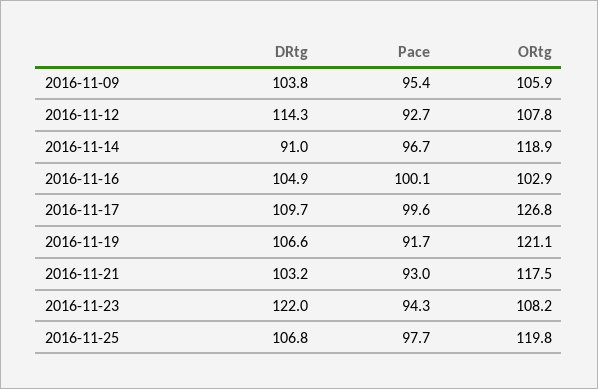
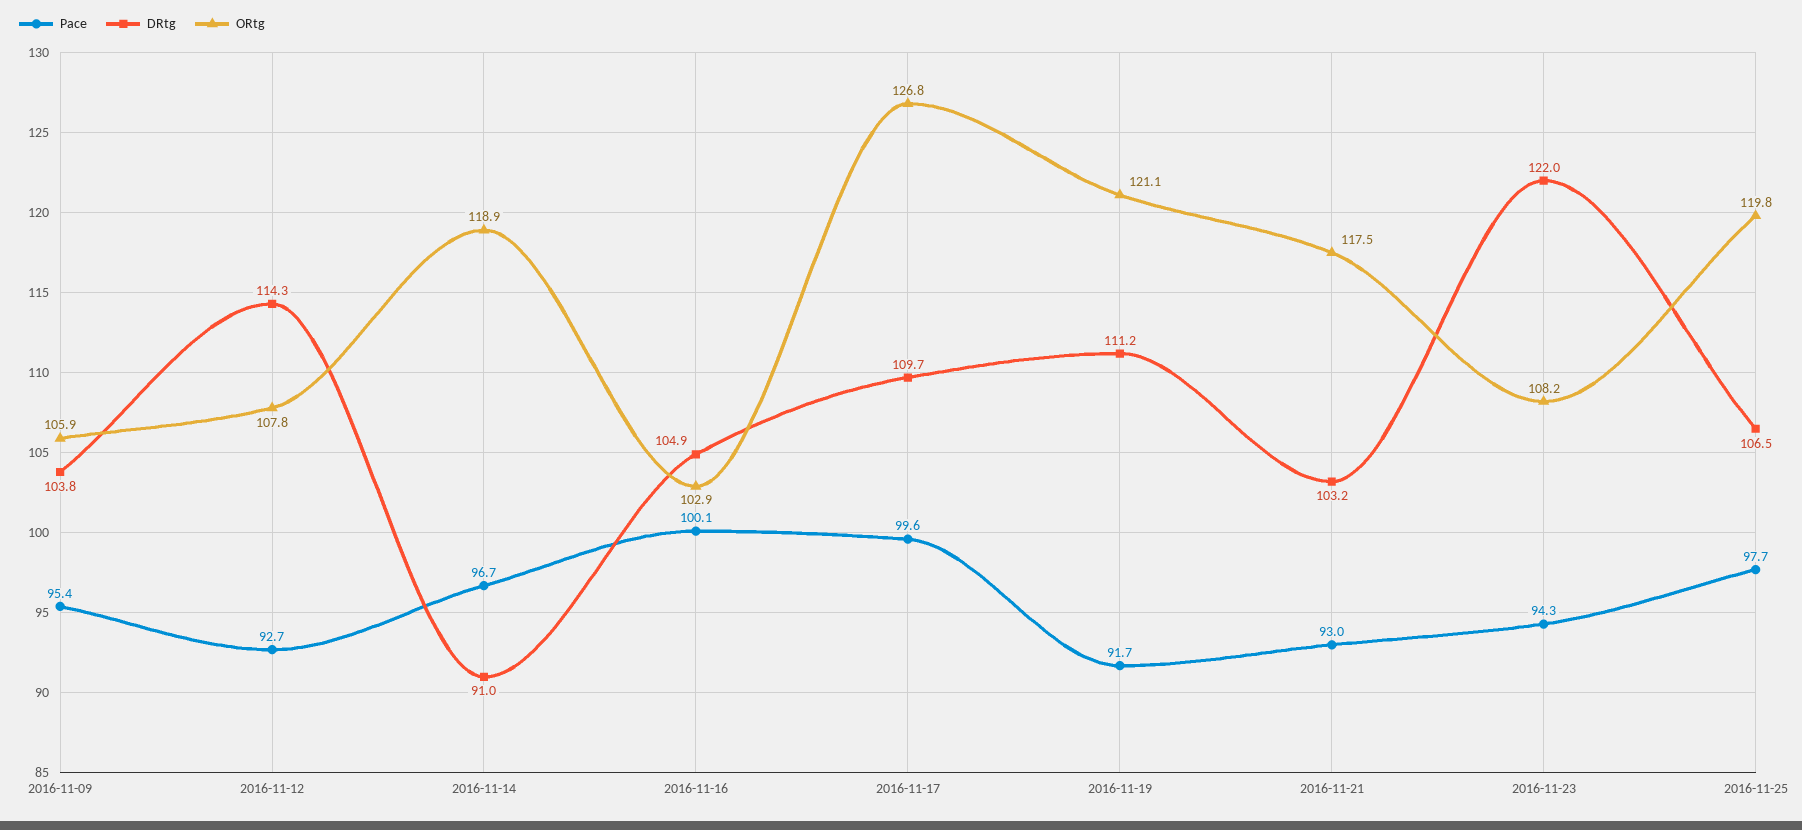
DRtg, 2016-11-19: 106.6 -> 111.2
DRtg, 2016-11-25: 106.8 -> 106.5

